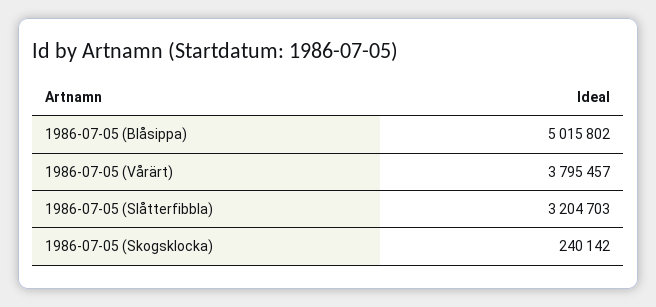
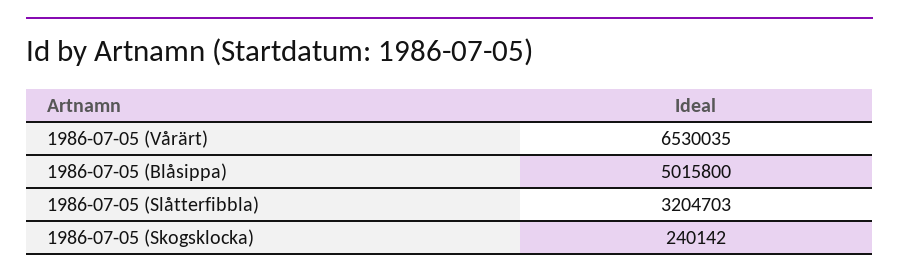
1986-07-05 (Blåsippa): 5015802 -> 5015800
1986-07-05 (Vårärt): 3795457 -> 6530035

